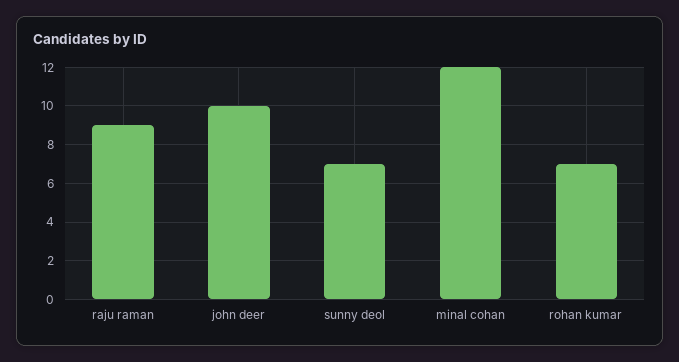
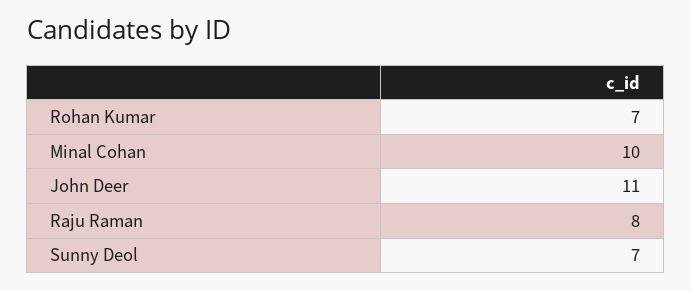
raju raman: 9 -> 8
john deer: 10 -> 11
minal cohan: 12 -> 10

